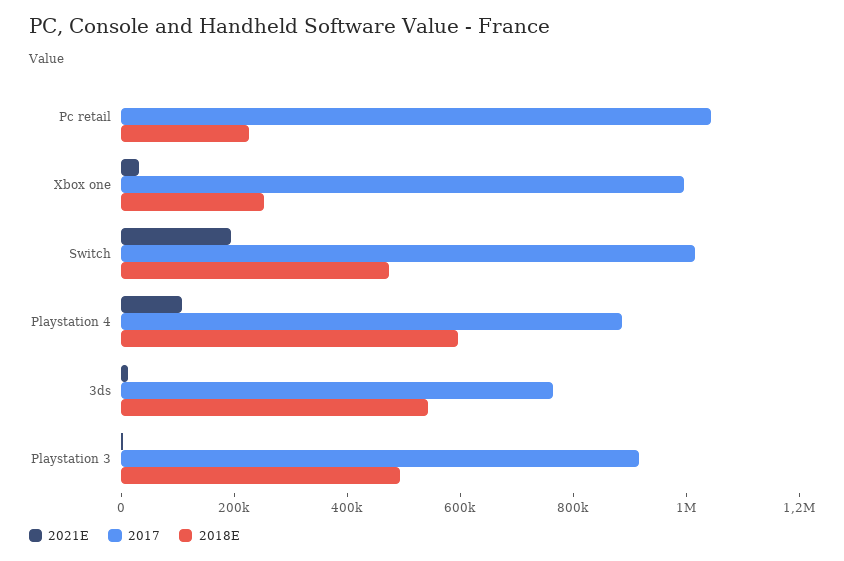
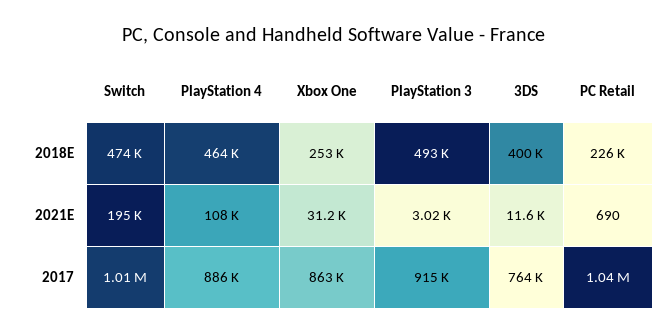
2017, Xbox one: 1000000 -> 863000
2018E, Playstation 4: 600000 -> 464000
2018E, 3ds: 550000 -> 400000

